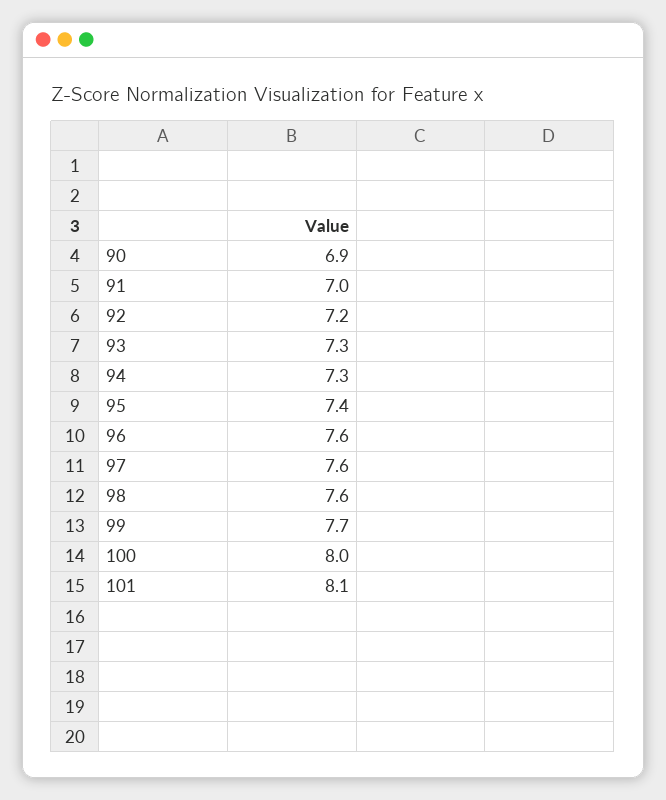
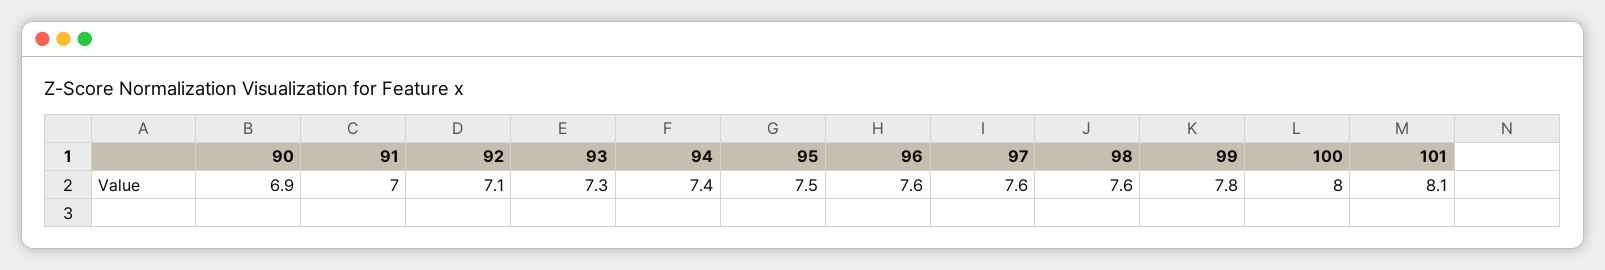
92: 7.2 -> 7.1
94: 7.3 -> 7.4
95: 7.4 -> 7.5
99: 7.7 -> 7.8

